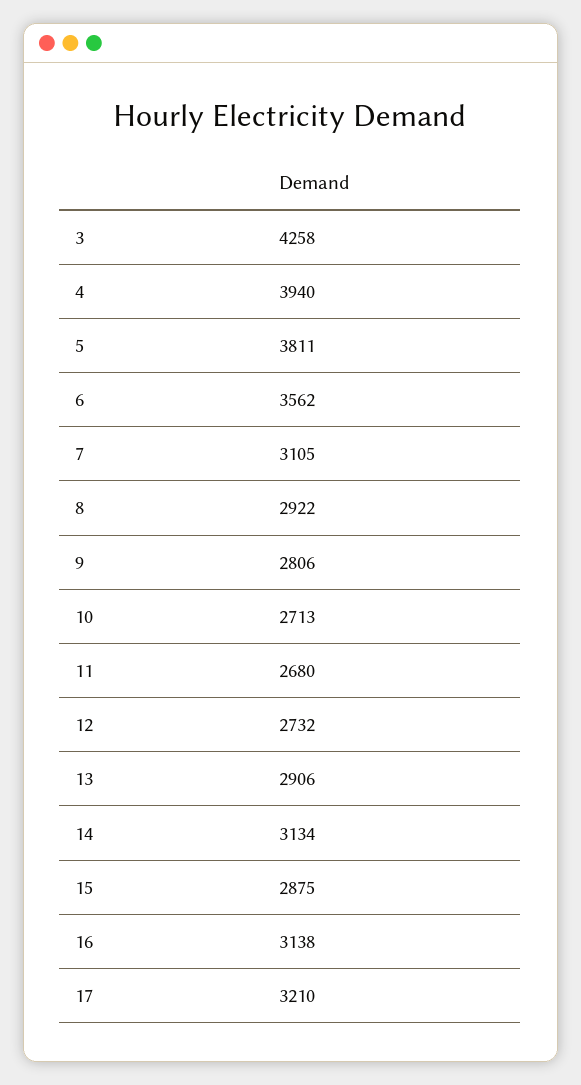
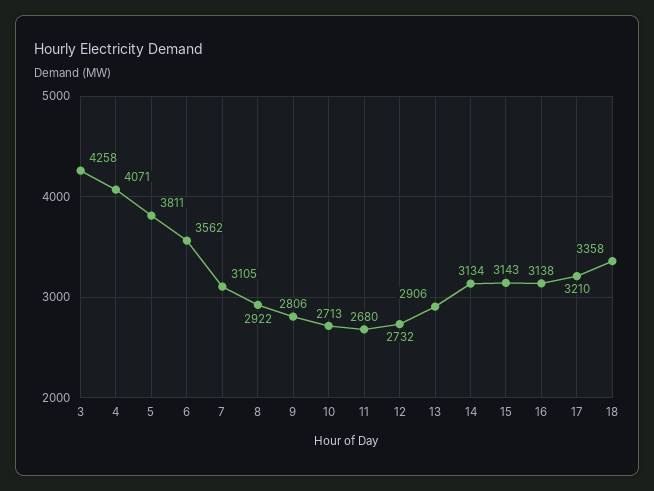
4: 3940 -> 4071
15: 2875 -> 3143
18: none -> 3358

